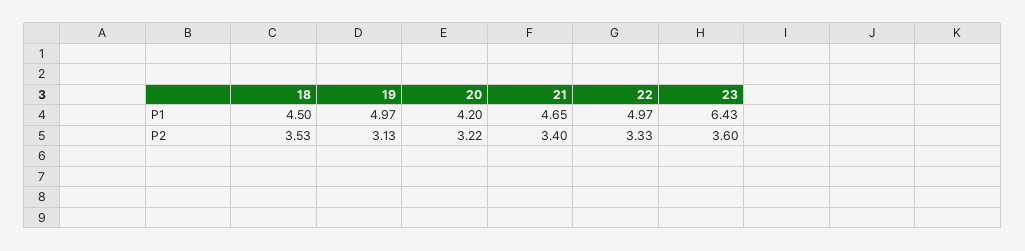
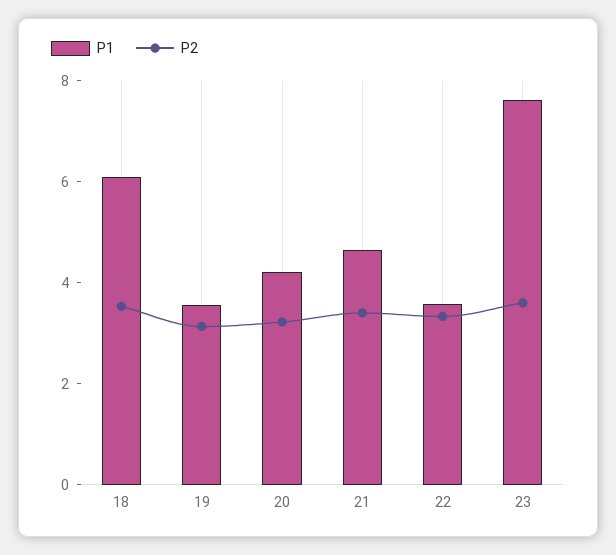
P1, 18: 4.5 -> 6
P1, 19: 4.97 -> 3.5
P1, 22: 4.97 -> 3.5
P1, 23: 6.43 -> 7.5

